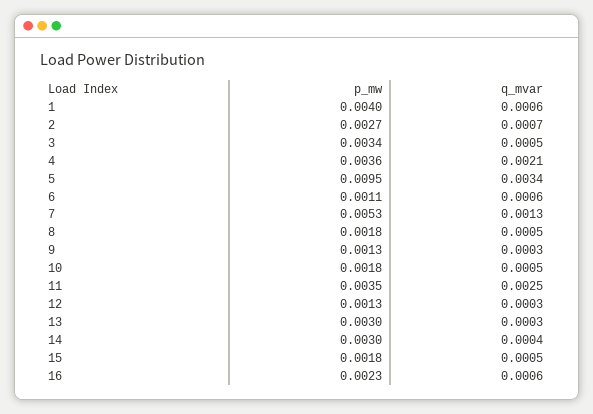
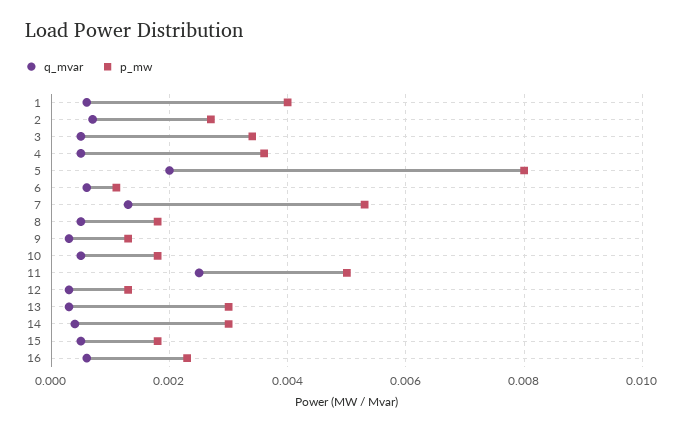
q_mvar, 4: 0.0021 -> 0.0005
p_mw, 5: 0.0095 -> 0.008
q_mvar, 5: 0.0034 -> 0.002
p_mw, 11: 0.0035 -> 0.005

